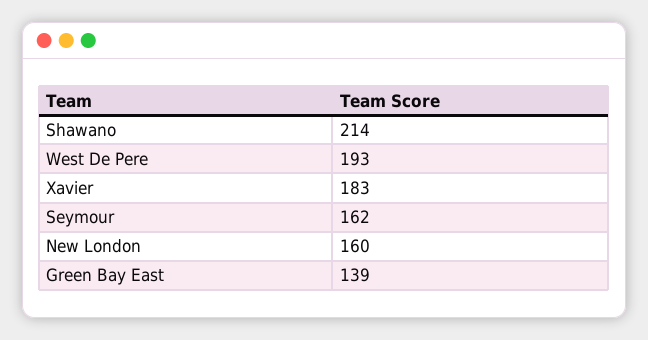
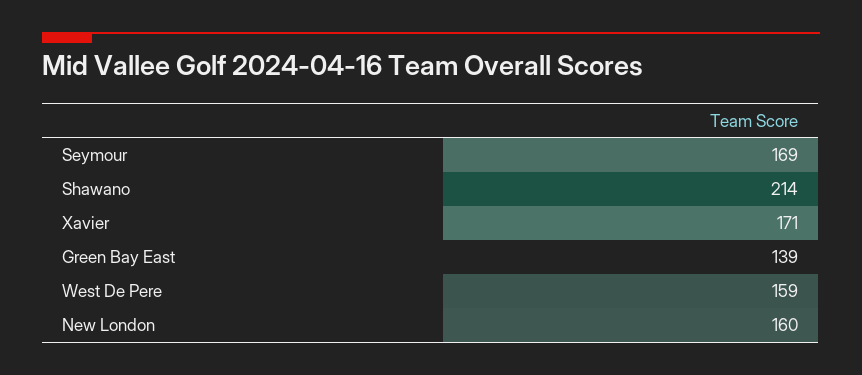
West De Pere: 193 -> 159
Xavier: 183 -> 171
Seymour: 162 -> 169

